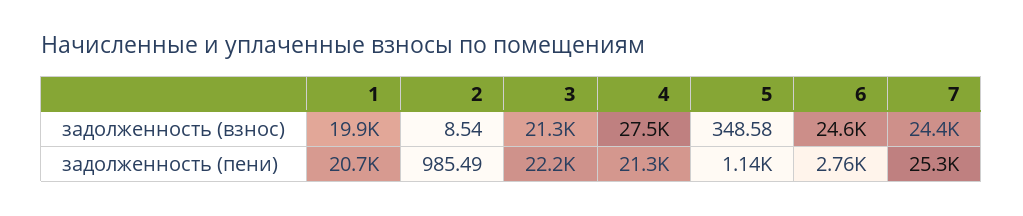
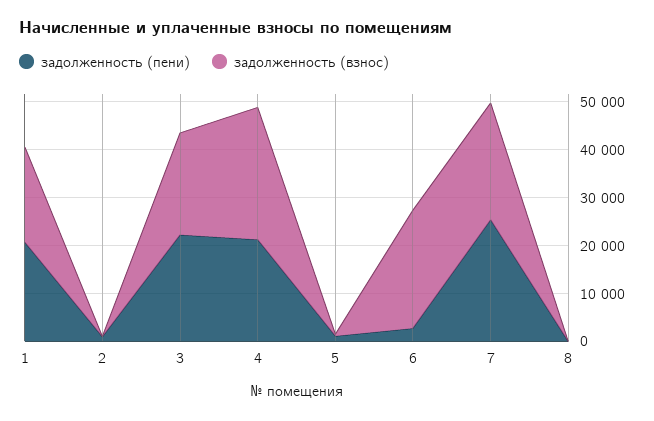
задолженность (пени), 8: none -> 0
задолженность (взнос), 8: none -> 0

